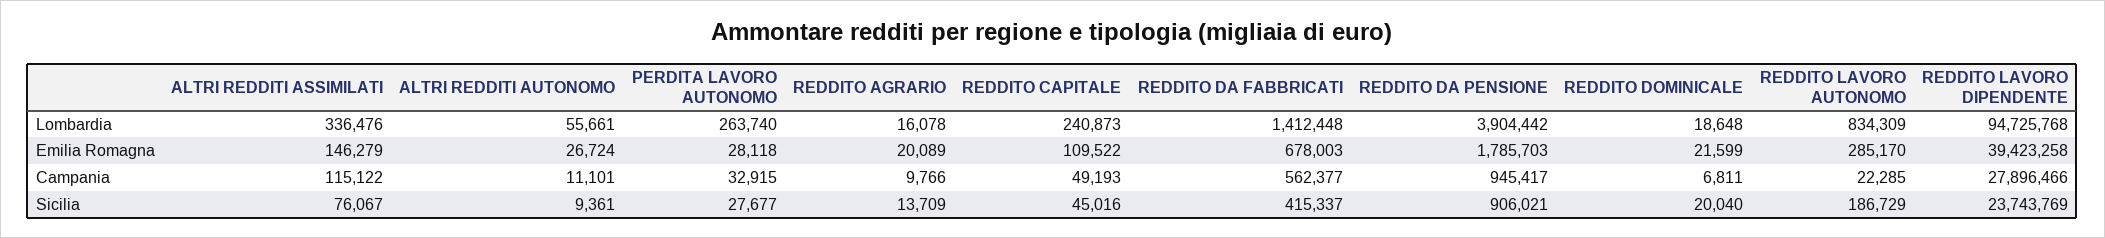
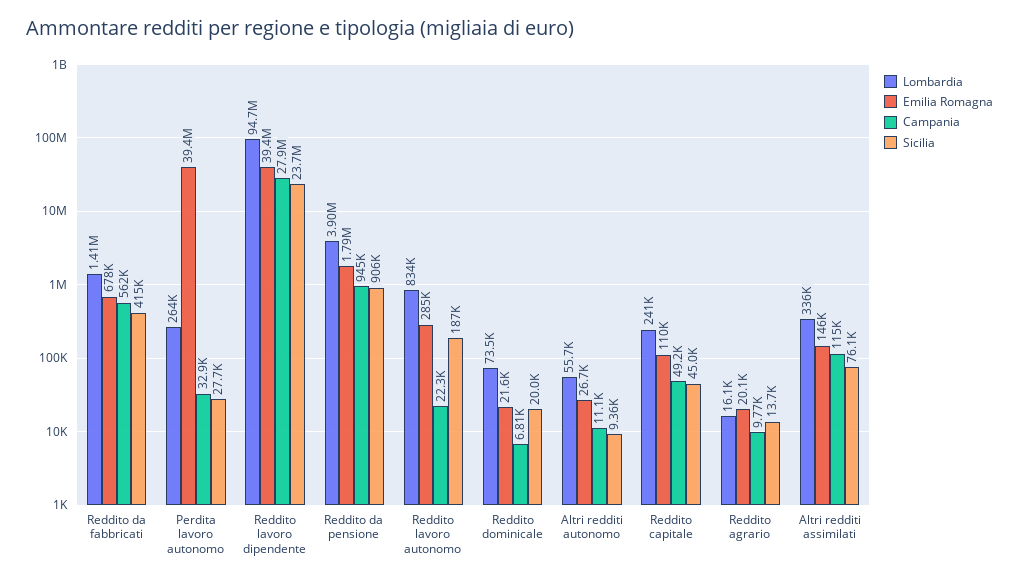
Lombardia, REDDITO DOMINICALE: 18648 -> 73500
Emilia Romagna, PERDITA LAVORO AUTONOMO: 28118 -> 39400000

